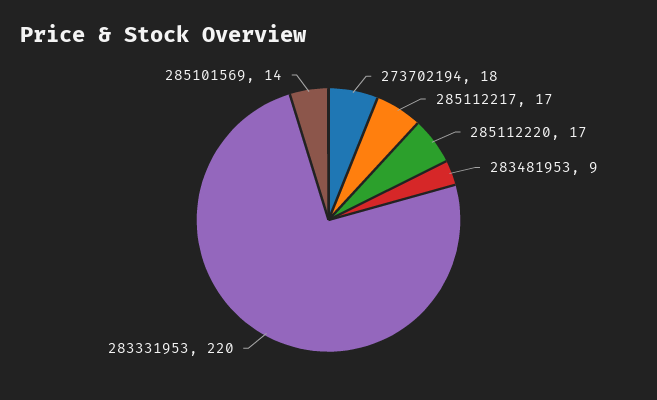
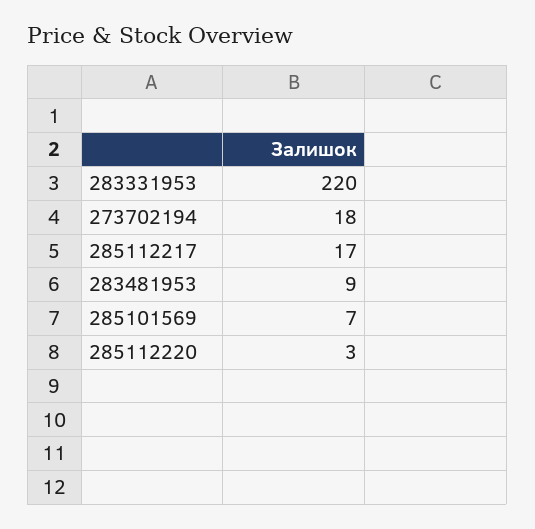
285112220: 17 -> 3
285101569: 14 -> 7

